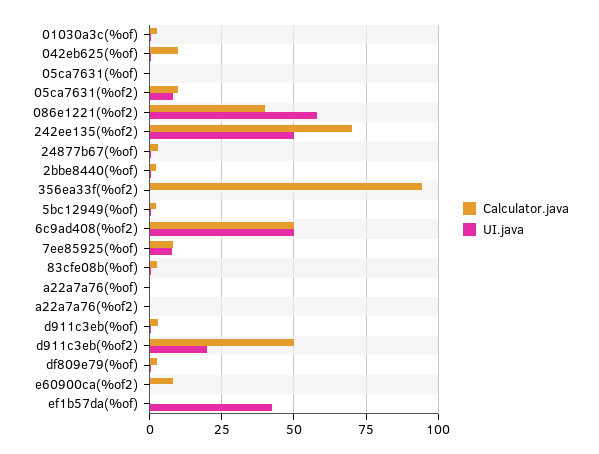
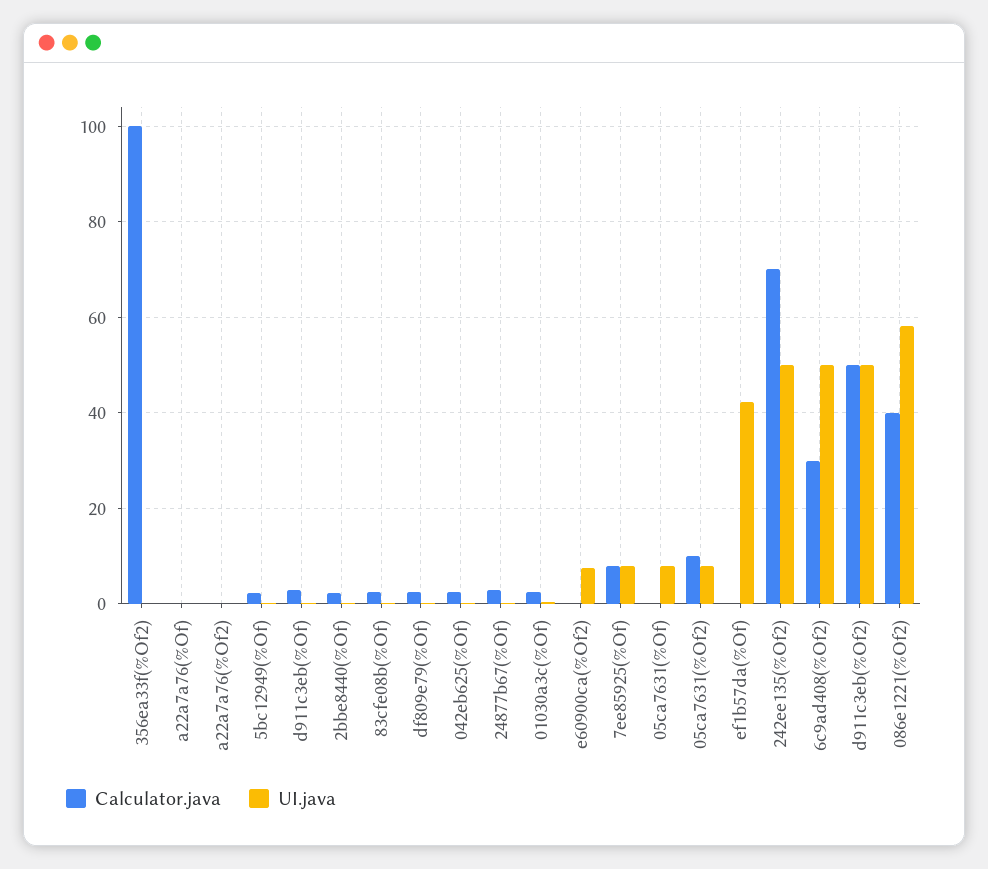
Calculator.java, 042eb625(%of): 10 -> 2
UI.java, 05ca7631(%of): 0 -> 8
Calculator.java, 356ea33f(%of2): 95 -> 100
Calculator.java, 6c9ad408(%of2): 50 -> 30
UI.java, d911c3eb(%of2): 20 -> 50
Calculator.java, e60900ca(%of2): 7.5 -> 0
UI.java, e60900ca(%of2): 0 -> 8

